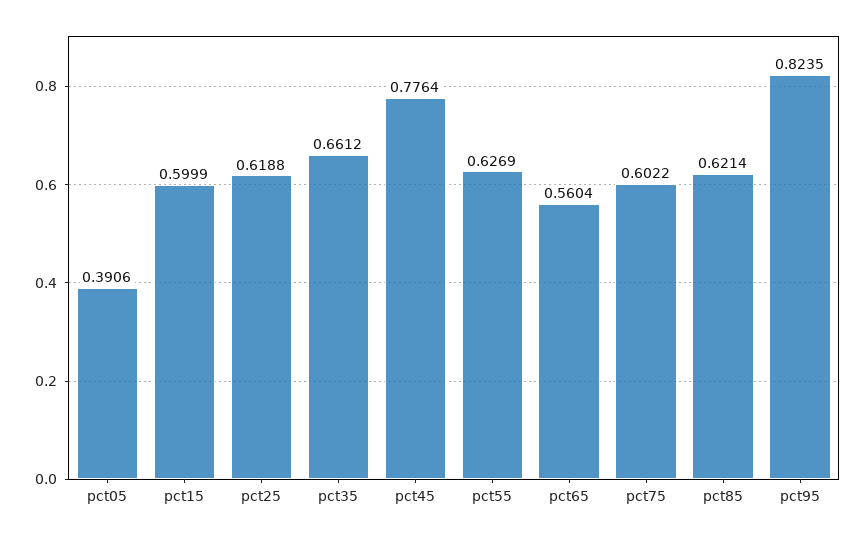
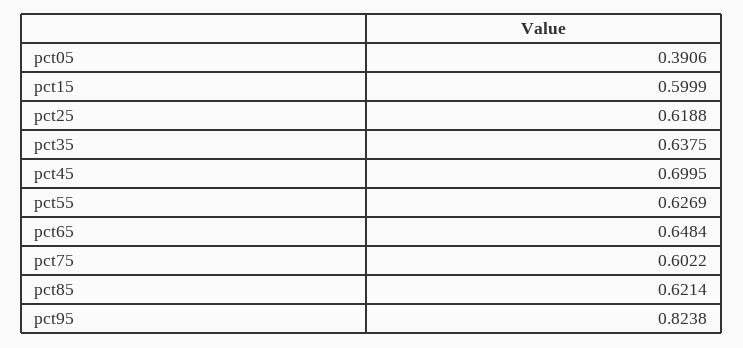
pct35: 0.6612 -> 0.6375
pct45: 0.7764 -> 0.6995
pct65: 0.5604 -> 0.6484
pct95: 0.8235 -> 0.8238

